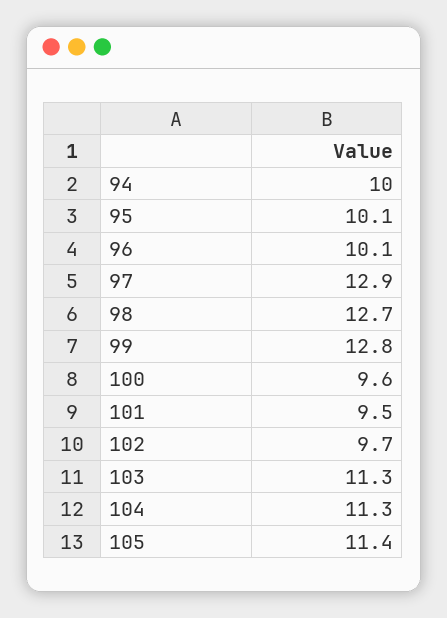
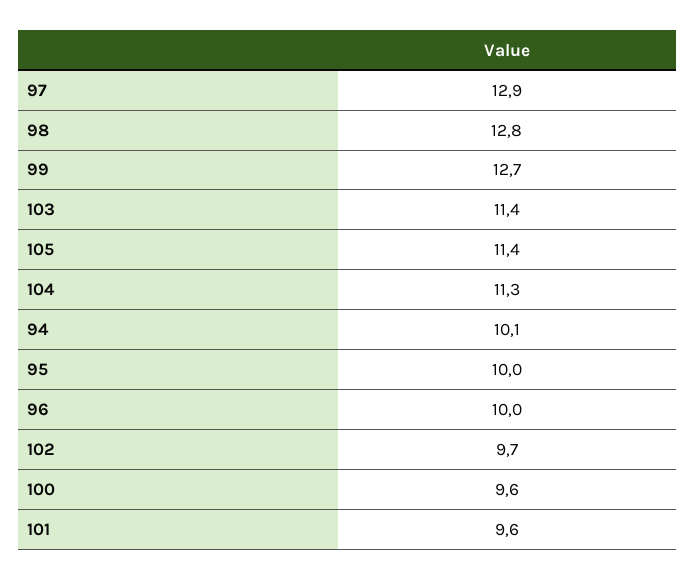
94: 10 -> 10.1
95: 10.1 -> 10
96: 10.1 -> 10
98: 12.7 -> 12.8
99: 12.8 -> 12.7
101: 9.5 -> 9.6
103: 11.3 -> 11.4

